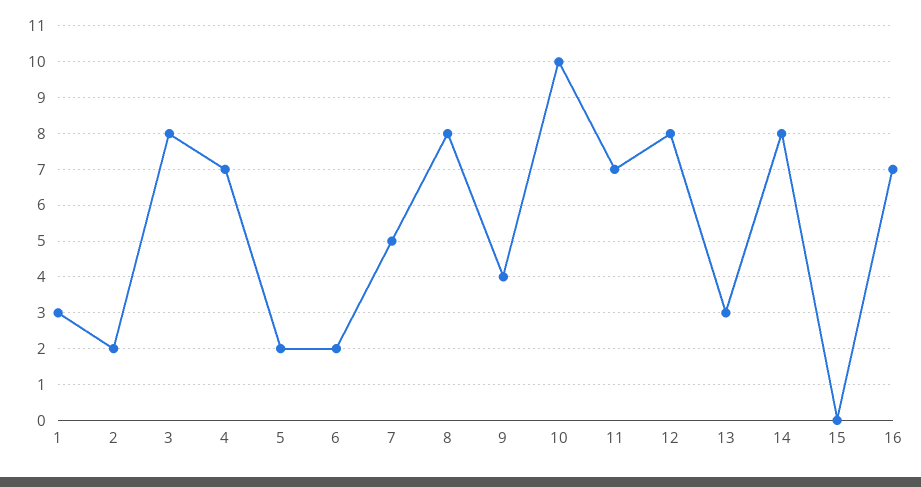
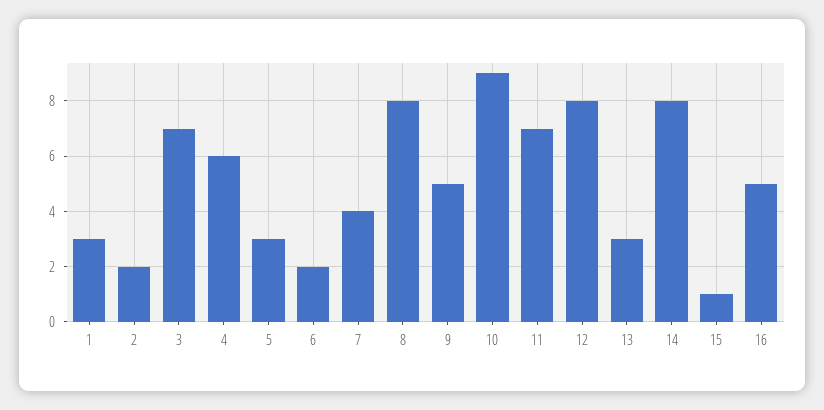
3: 8 -> 7
4: 7 -> 6
5: 2 -> 3
7: 5 -> 4
9: 4 -> 5
10: 10 -> 9
15: 0 -> 1
16: 7 -> 5

